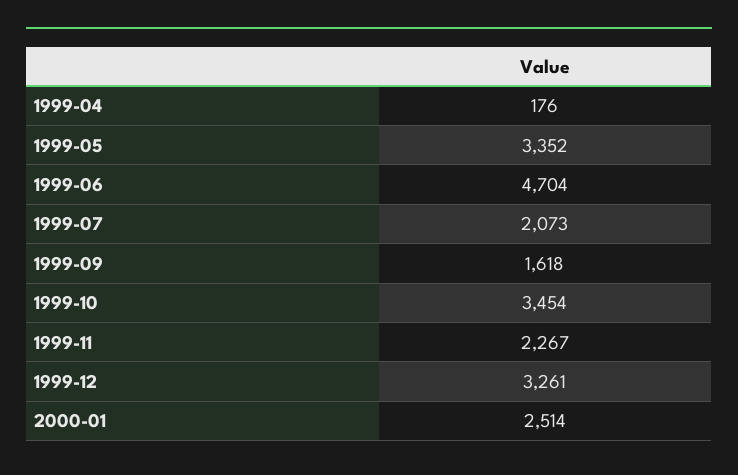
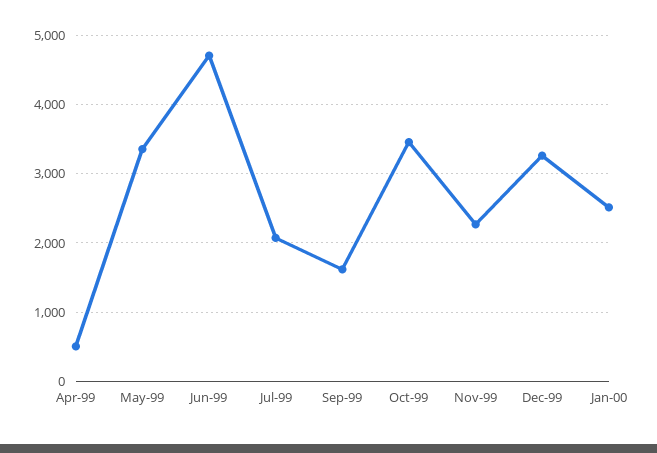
1999-04: 176 -> 500

